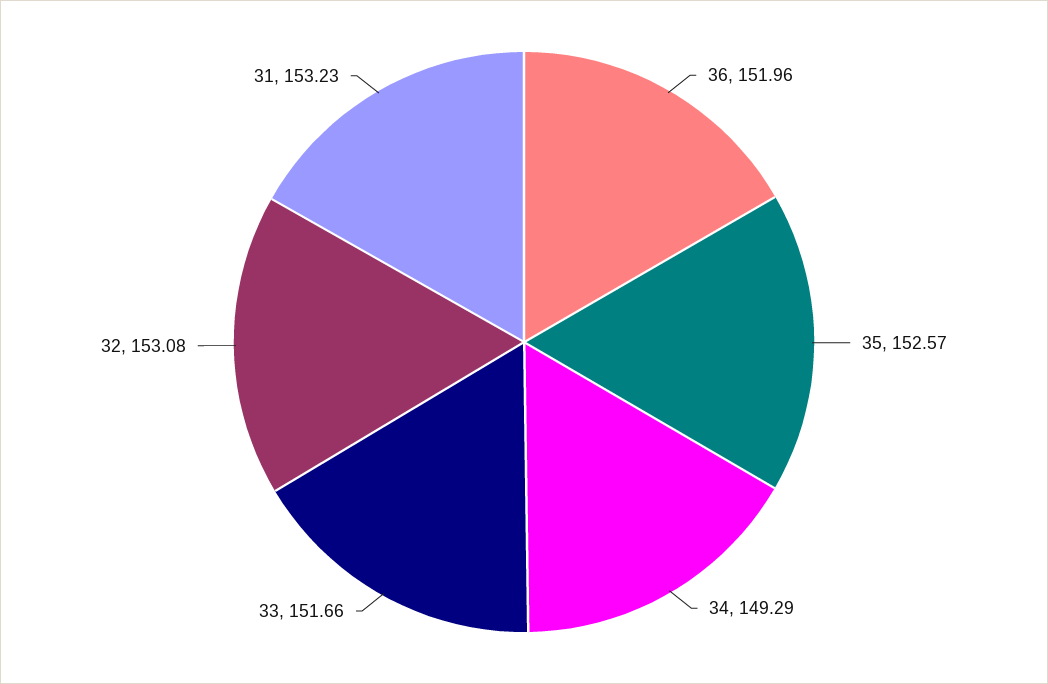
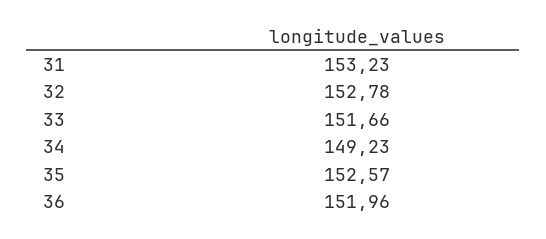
34: 149.29 -> 149.23
32: 153.08 -> 152.78

